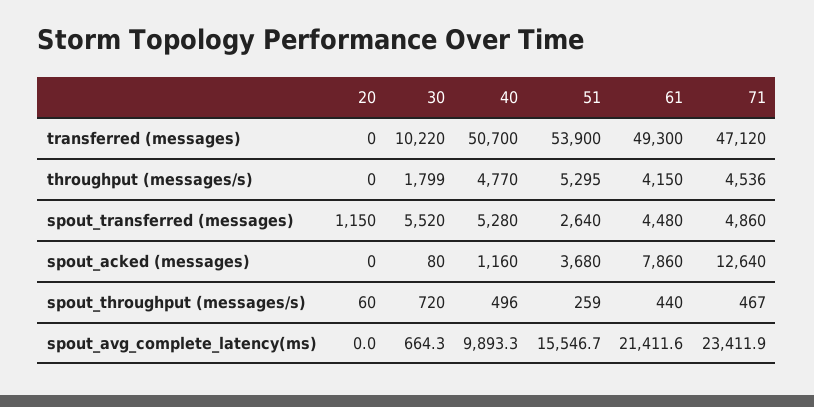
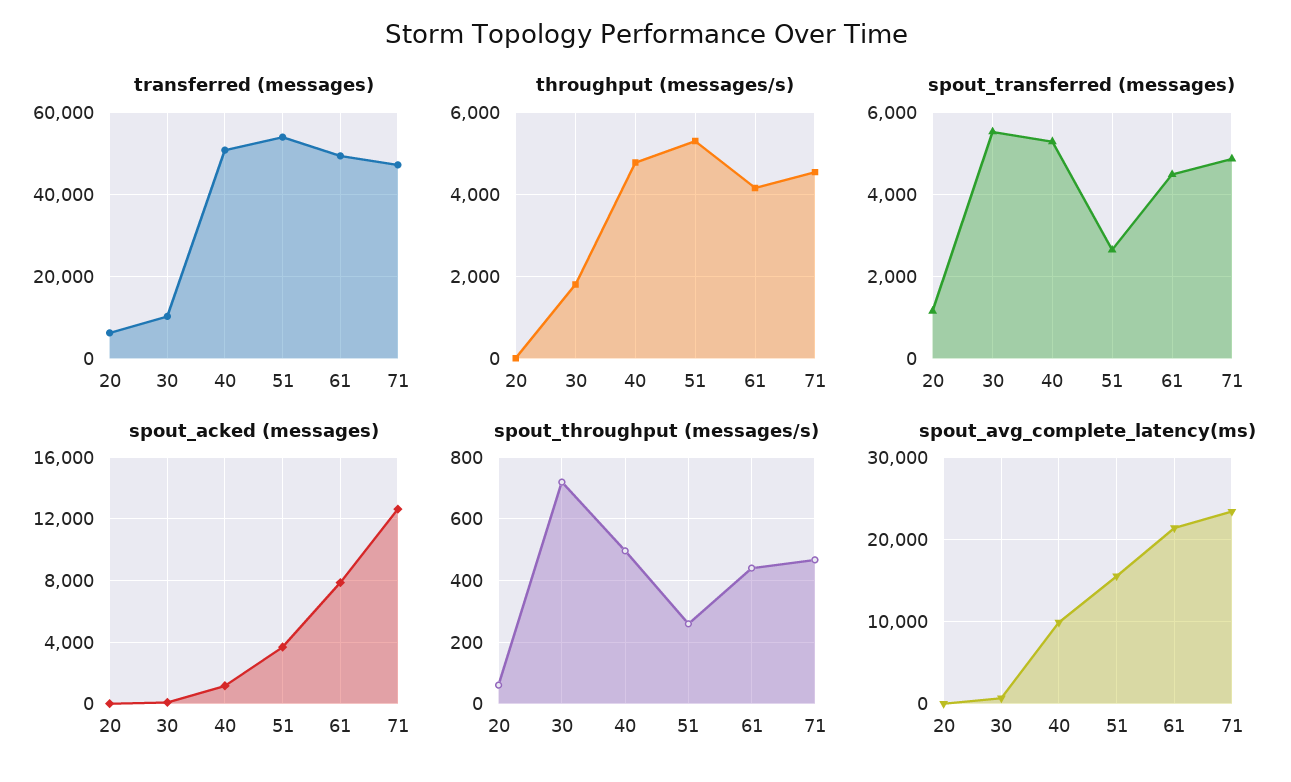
transferred (messages), 20: 0 -> 6000

